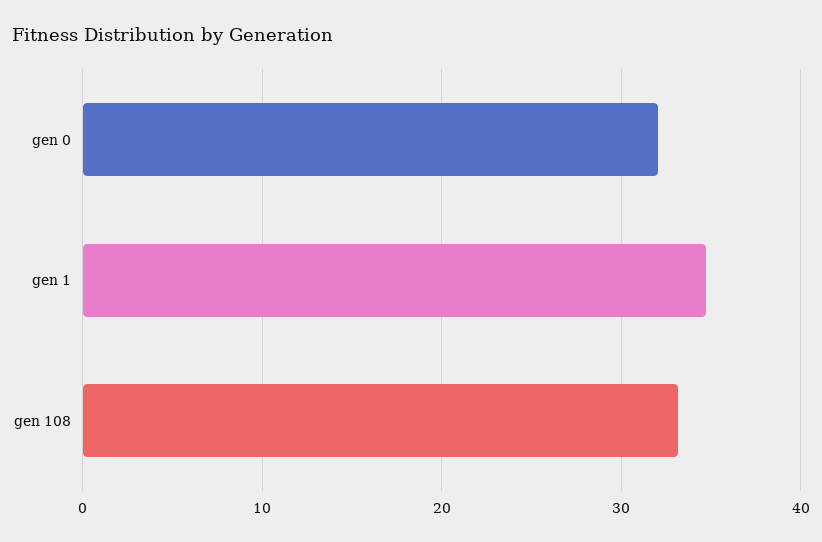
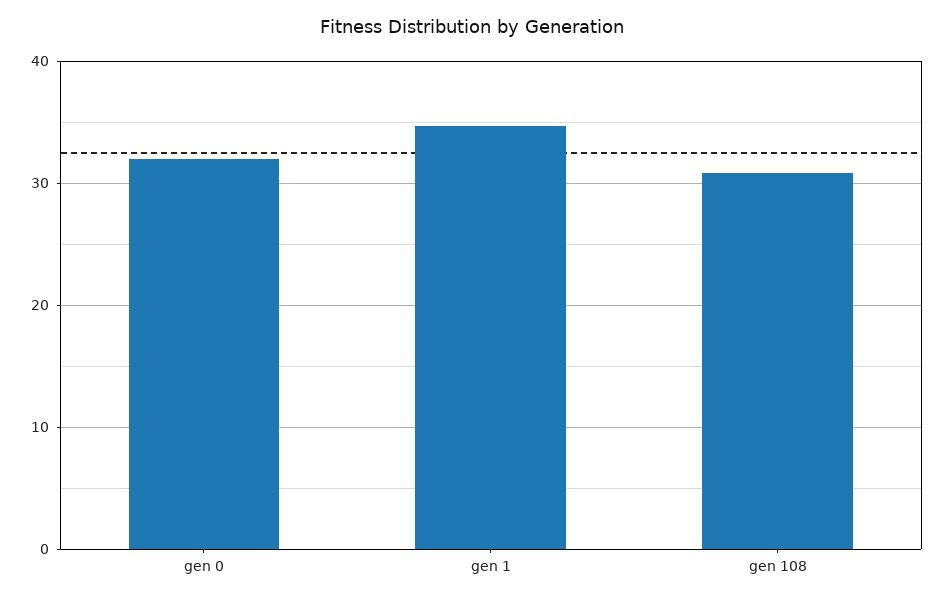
gen 108: 33 -> 31

